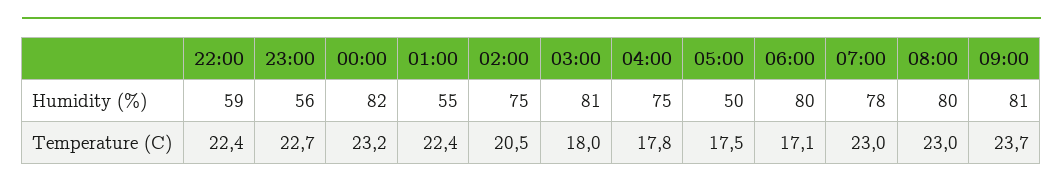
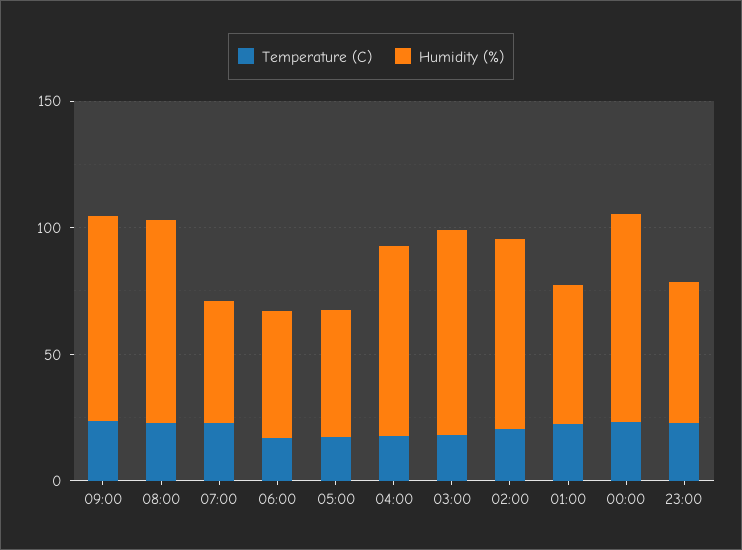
Humidity (%), 22:00: 59 -> none
Humidity (%), 06:00: 80 -> 50
Humidity (%), 07:00: 78 -> 50
Temperature (C), 22:00: 22.4 -> none

